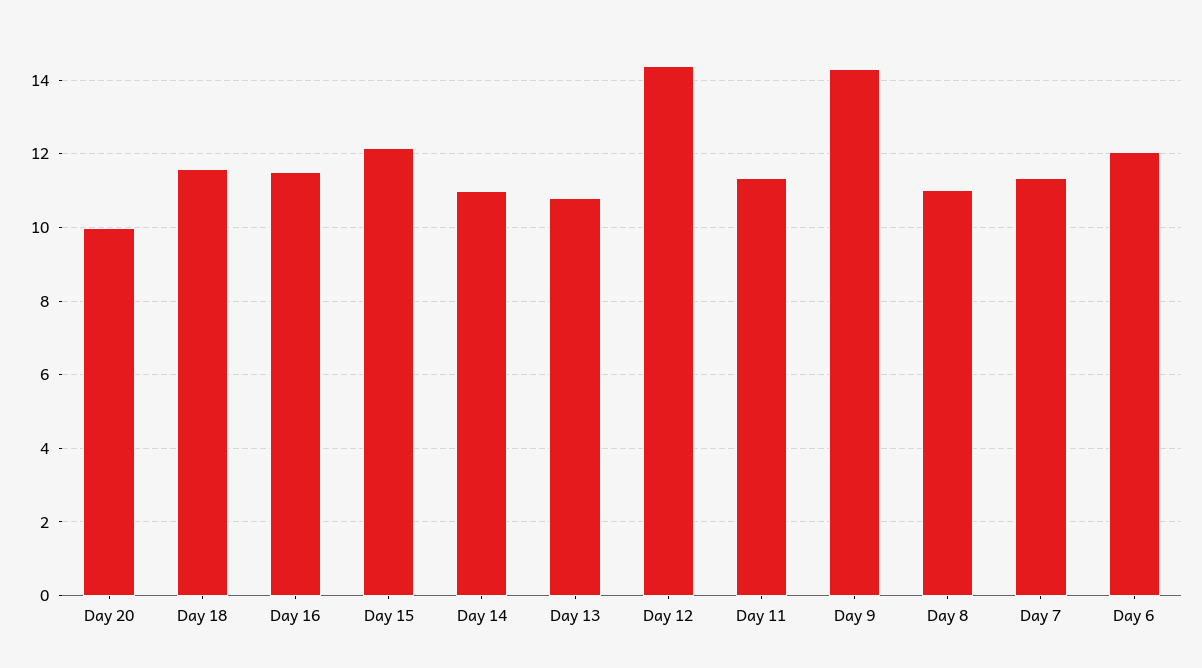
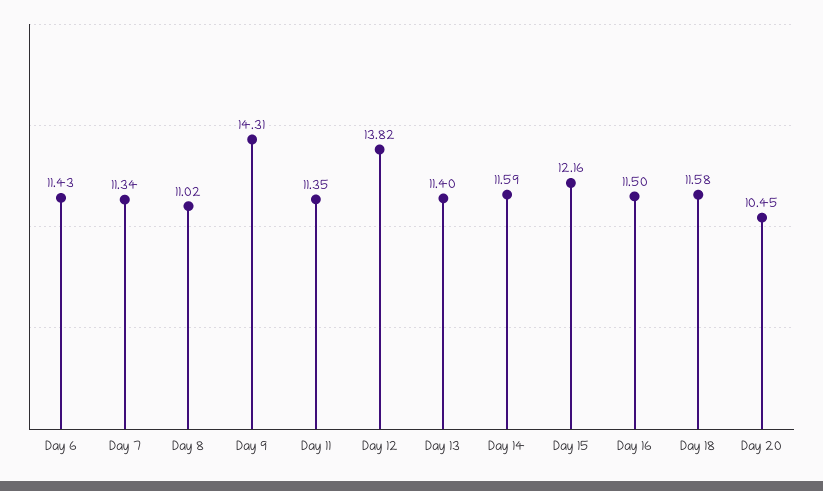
Day 20: 10 -> 10.45
Day 14: 11 -> 11.59
Day 13: 10.8 -> 11.4
Day 12: 14.4 -> 13.82
Day 6: 12 -> 11.43

